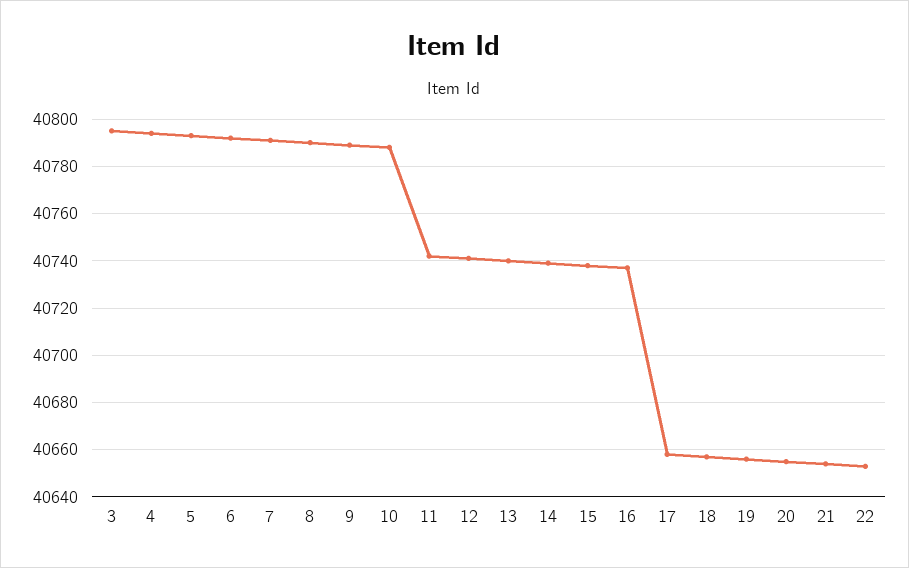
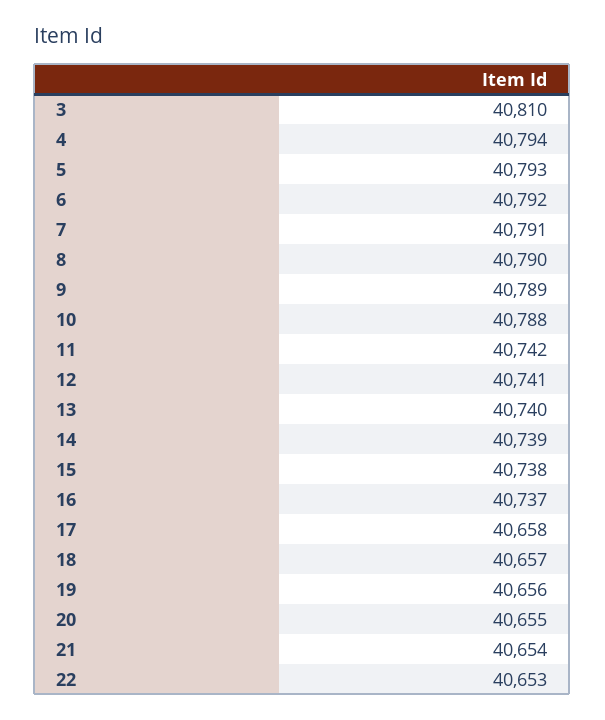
3: 40795 -> 40810

